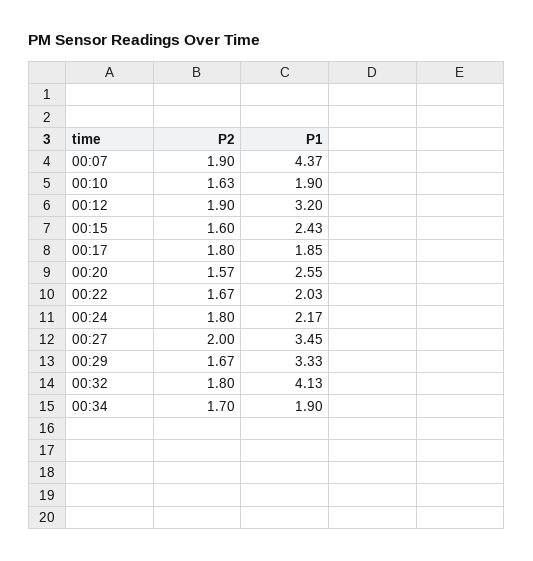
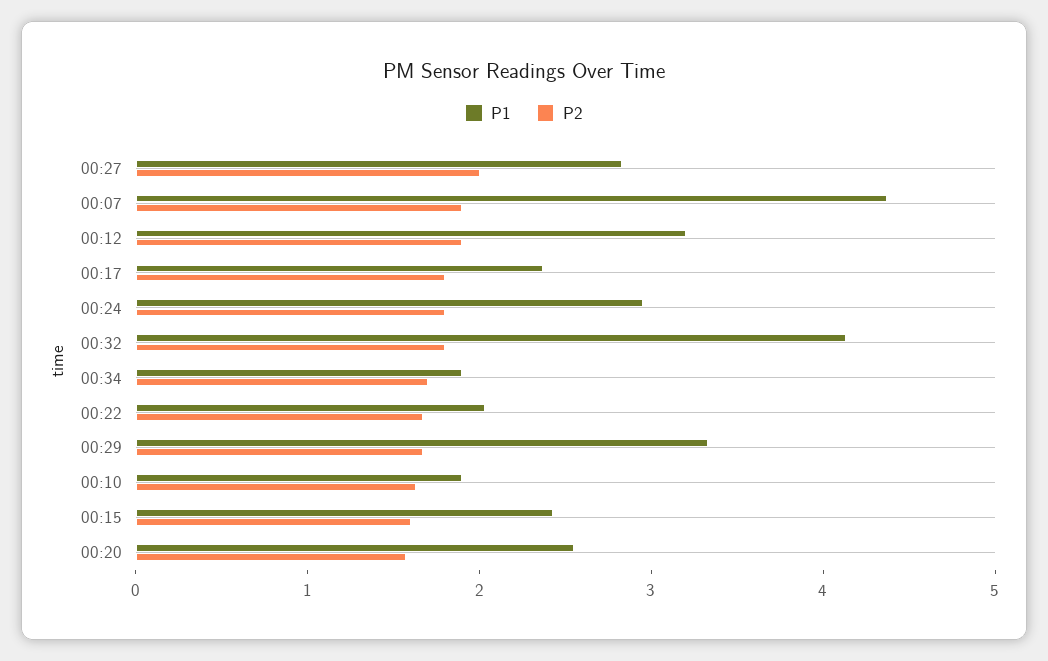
P1, 00:17: 1.85 -> 2.4
P1, 00:24: 2.17 -> 3
P1, 00:27: 3.45 -> 2.8

